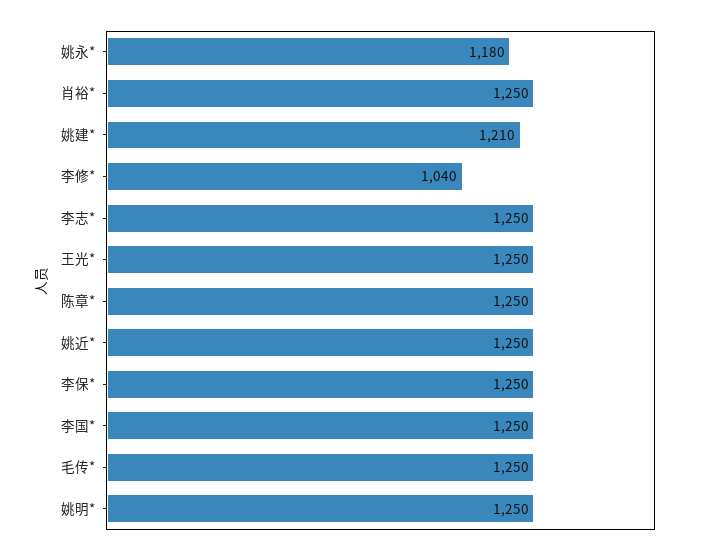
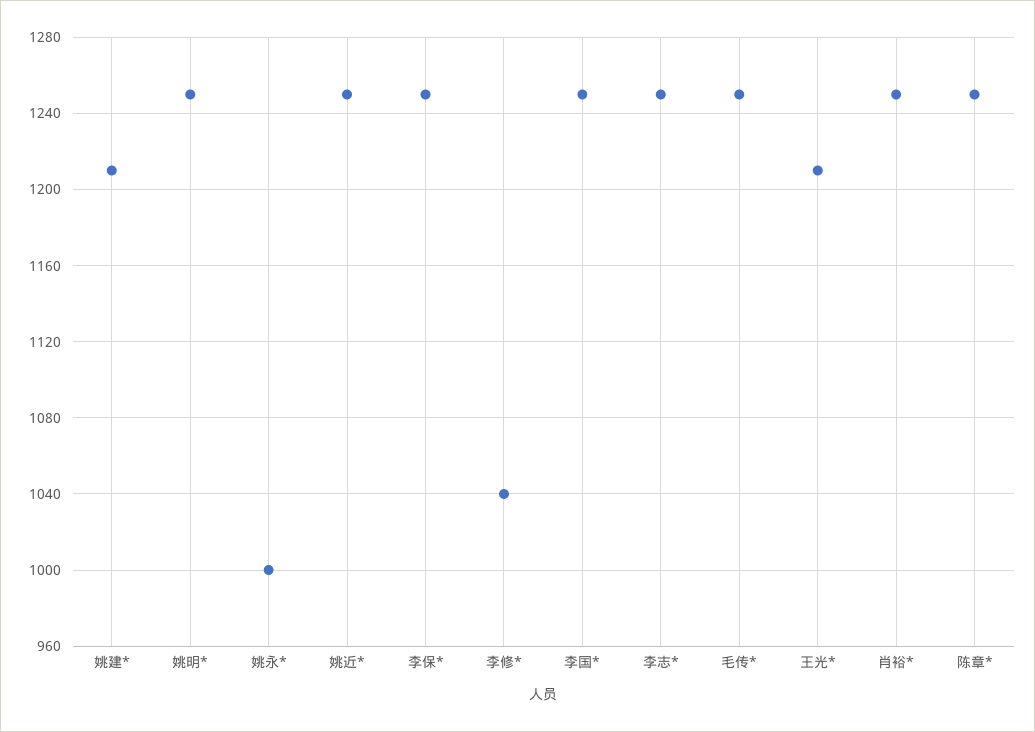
姚永*: 1180 -> 1000
王光*: 1250 -> 1210

